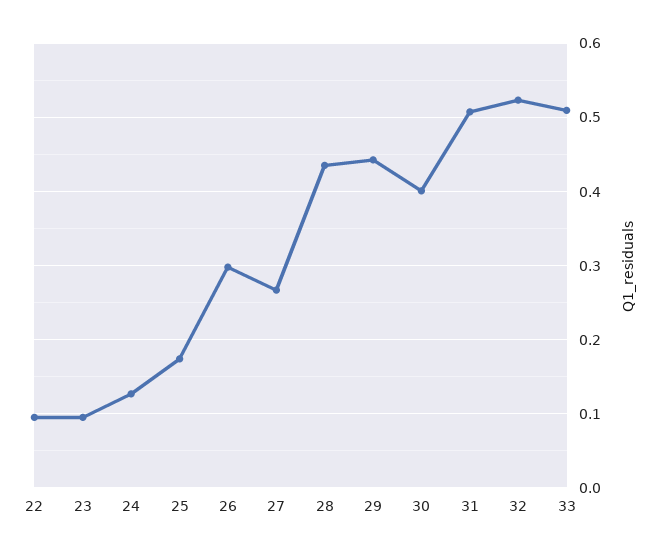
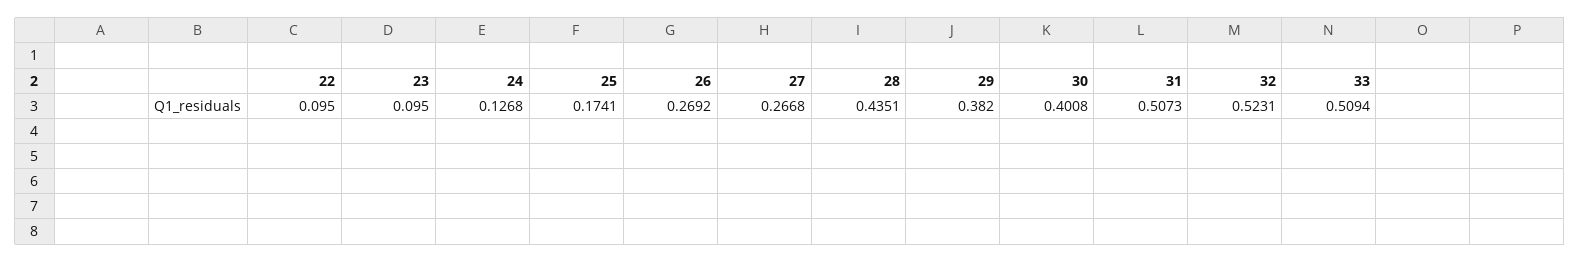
26: 0.3 -> 0.2692
29: 0.44 -> 0.382

